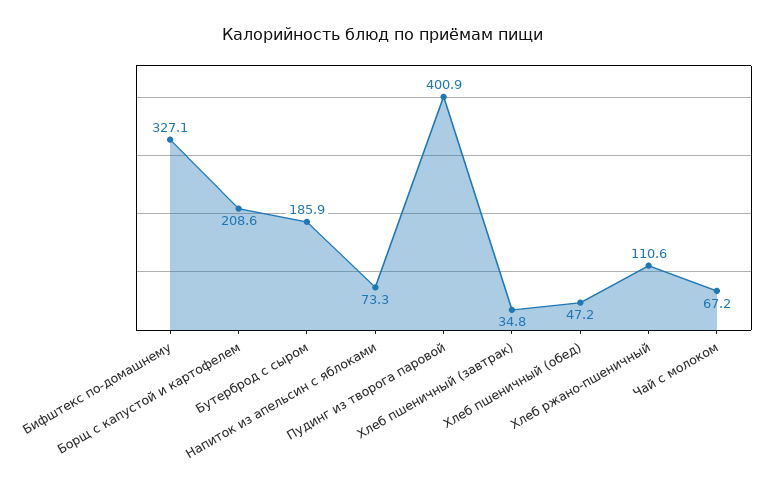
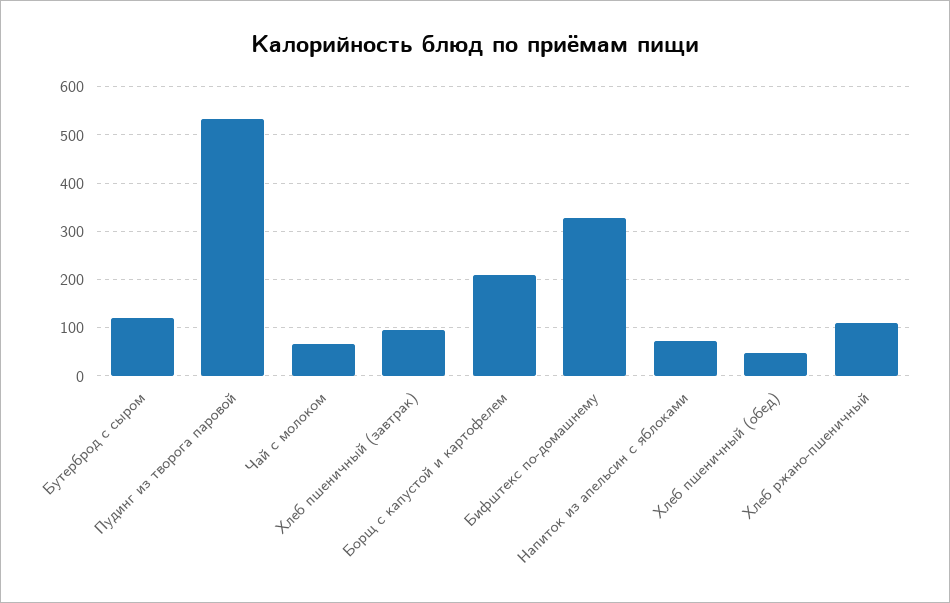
Бутерброд с сыром: 185.9 -> 120
Пудинг из творога паровой: 400.9 -> 540
Хлеб пшеничный (завтрак): 34.8 -> 100

